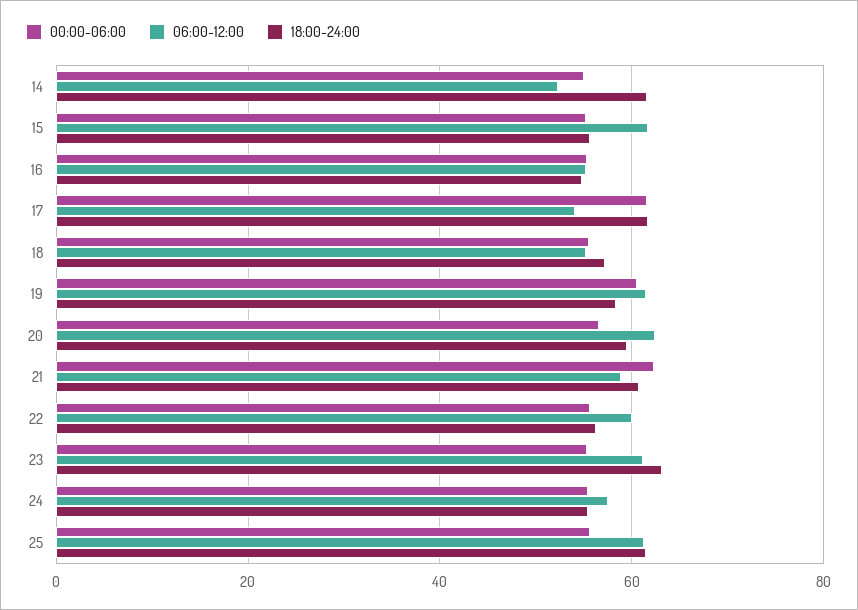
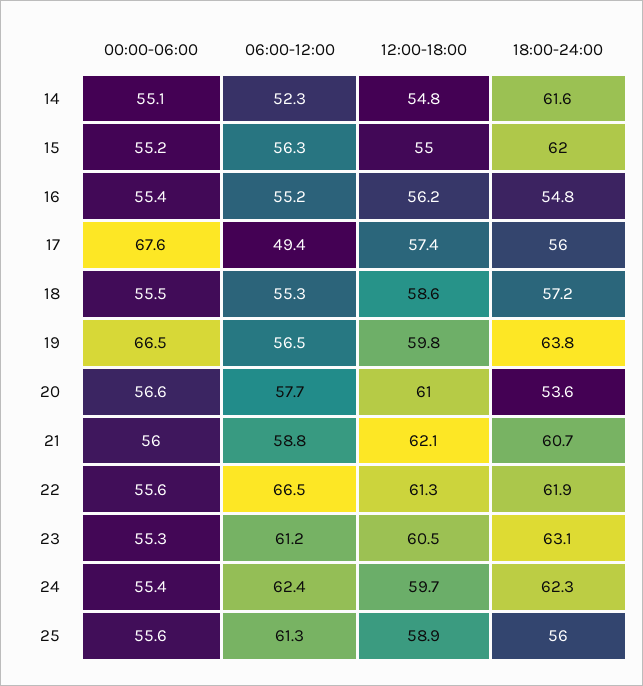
06:00-12:00, 15: 62 -> 56.3
18:00-24:00, 15: 56 -> 62
00:00-06:00, 17: 62 -> 67.6
06:00-12:00, 17: 54 -> 49.4
18:00-24:00, 17: 62 -> 56
00:00-06:00, 19: 60 -> 66.5
06:00-12:00, 19: 62 -> 56.5
18:00-24:00, 19: 58 -> 63.8
06:00-12:00, 20: 62 -> 57.7
18:00-24:00, 20: 60 -> 53.6
00:00-06:00, 21: 62 -> 56
06:00-12:00, 22: 60 -> 66.5
18:00-24:00, 22: 56 -> 61.9
06:00-12:00, 24: 58 -> 62.4
18:00-24:00, 24: 56 -> 62.3
18:00-24:00, 25: 62 -> 56
12:00-18:00, 14: none -> 54.8
12:00-18:00, 15: none -> 55
12:00-18:00, 16: none -> 56.2
12:00-18:00, 17: none -> 57.4
12:00-18:00, 18: none -> 58.6
12:00-18:00, 19: none -> 59.8
12:00-18:00, 20: none -> 61
12:00-18:00, 21: none -> 62.1
12:00-18:00, 22: none -> 61.3
12:00-18:00, 23: none -> 60.5
12:00-18:00, 24: none -> 59.7
12:00-18:00, 25: none -> 58.9

